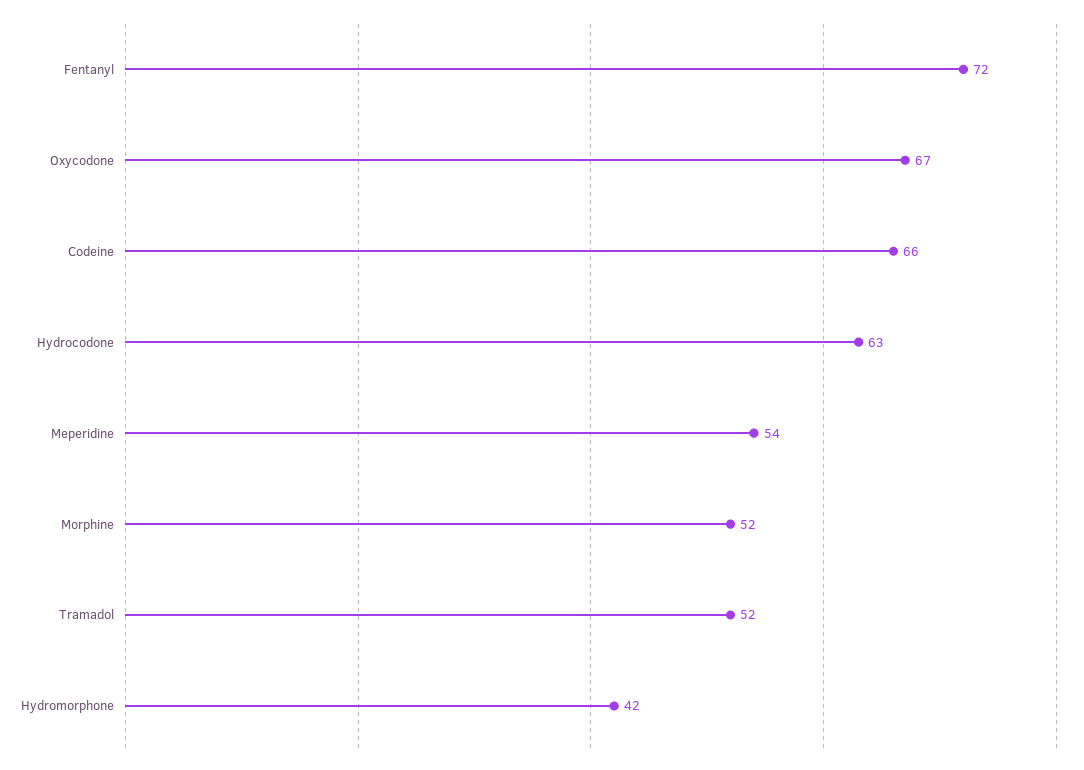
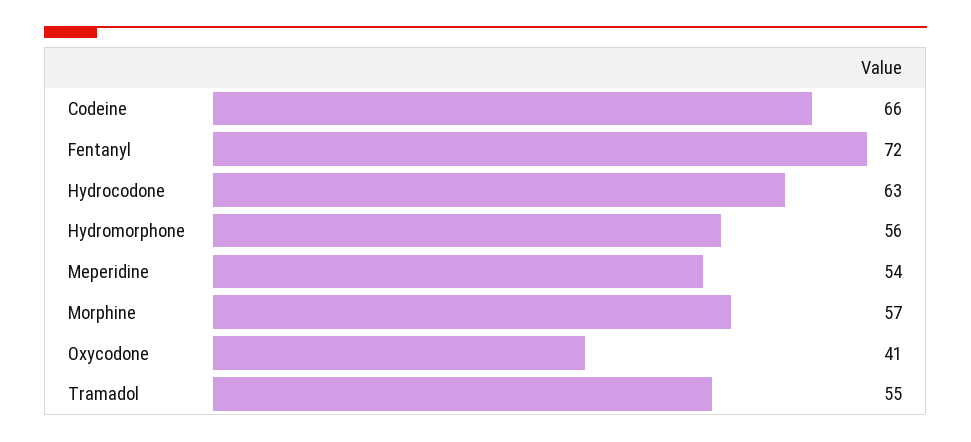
Oxycodone: 67 -> 41
Morphine: 52 -> 57
Tramadol: 52 -> 55
Hydromorphone: 42 -> 56

